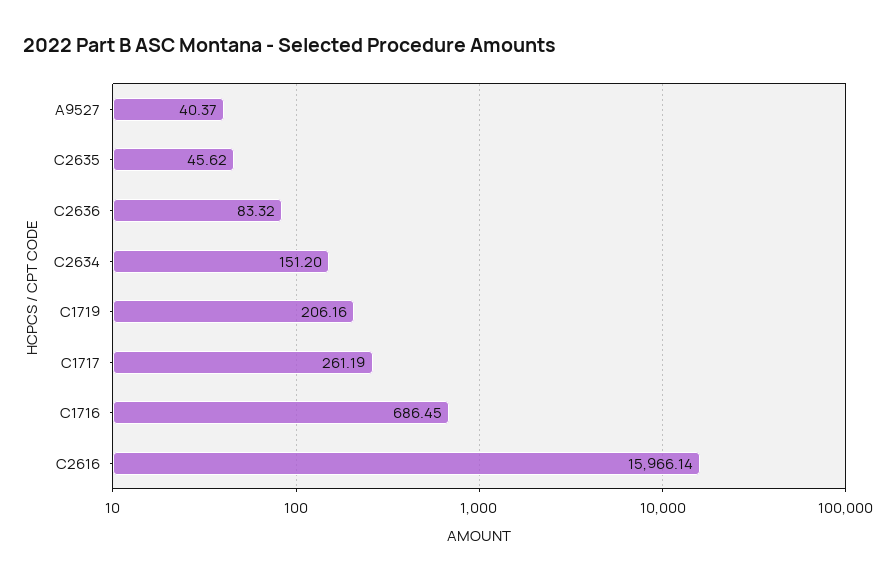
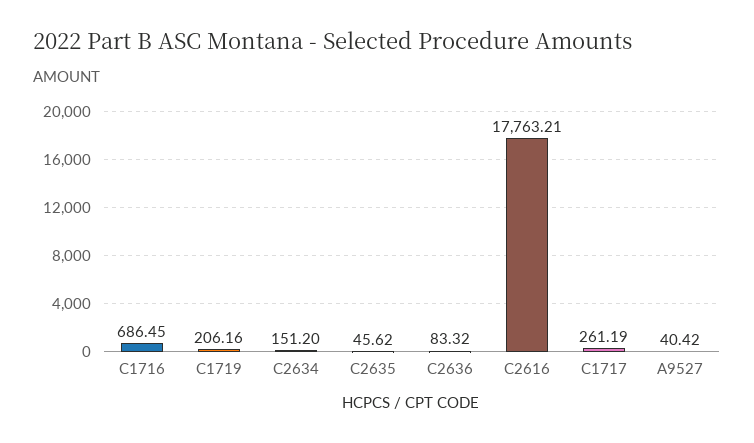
A9527: 40.37 -> 40.42
C2616: 15966.14 -> 17763.21

